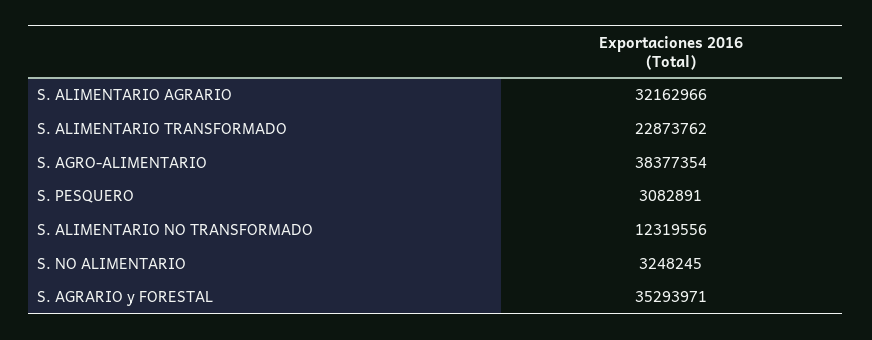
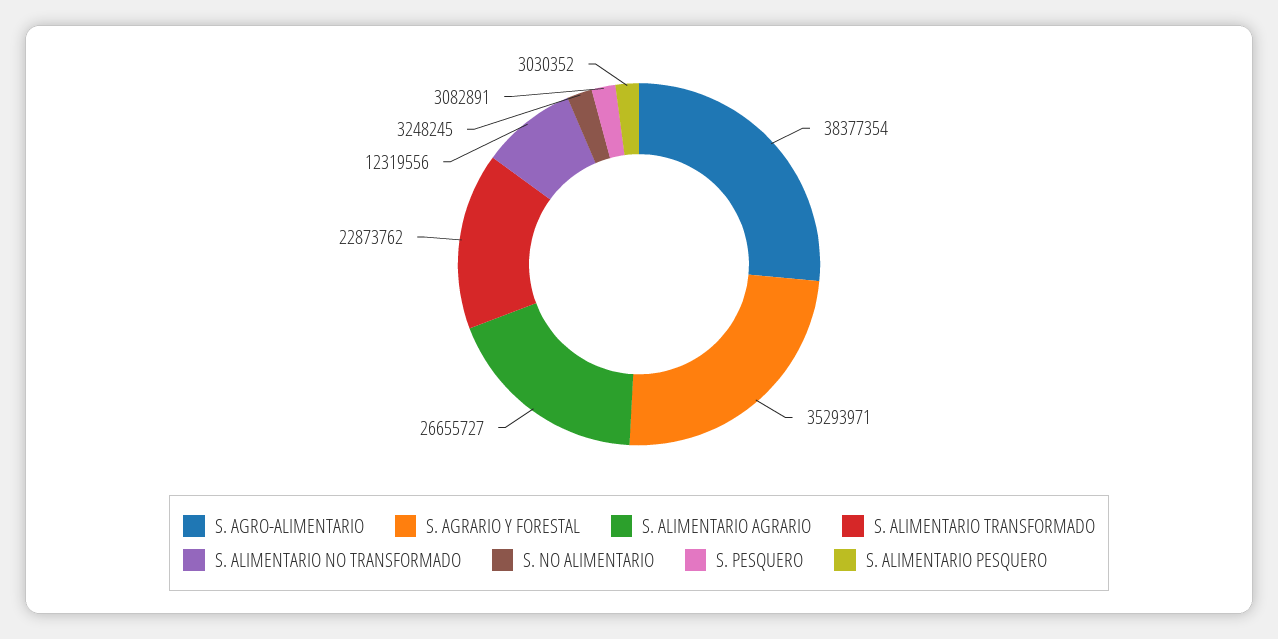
S. ALIMENTARIO AGRARIO: 32162966 -> 26655727
S. ALIMENTARIO PESQUERO: none -> 3030352

